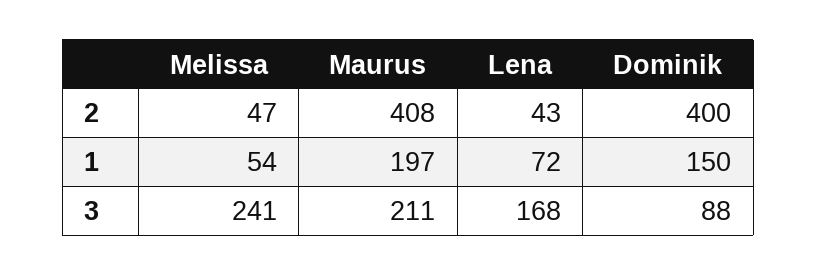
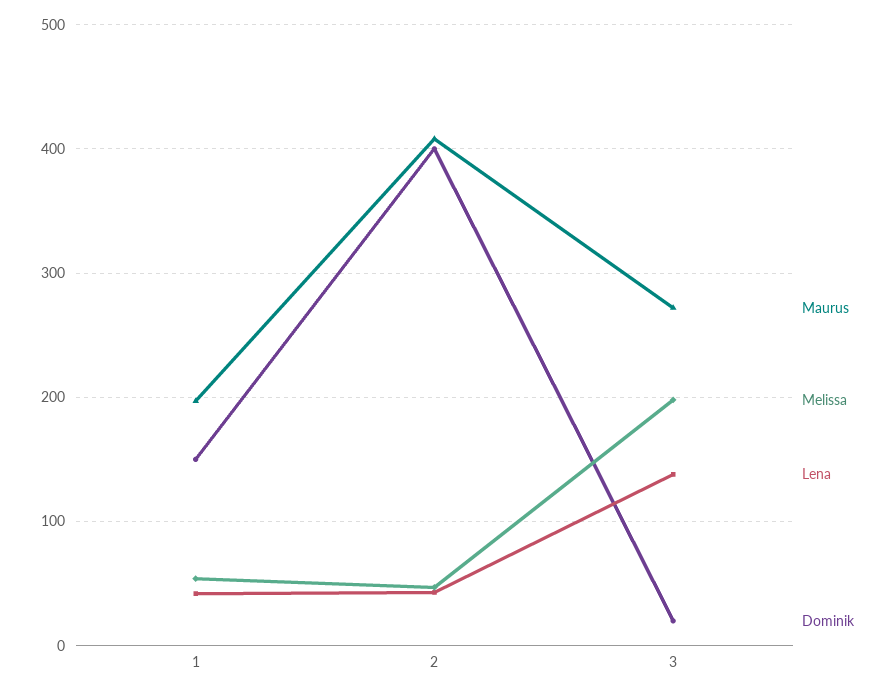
Lena, 1: 72 -> 40
Melissa, 3: 241 -> 200
Maurus, 3: 211 -> 270
Lena, 3: 168 -> 140
Dominik, 3: 88 -> 20

